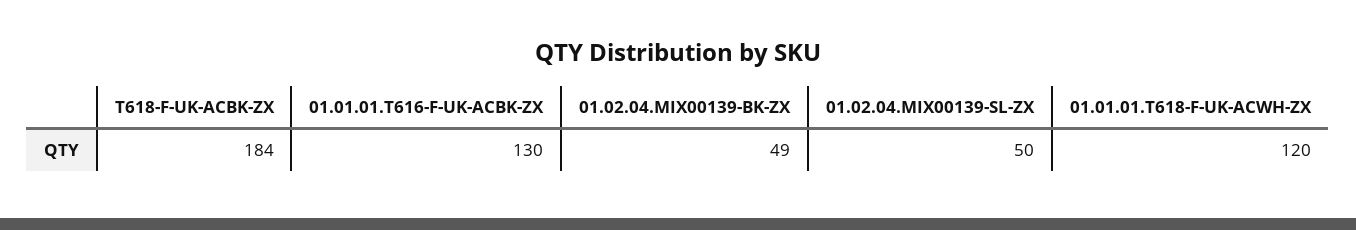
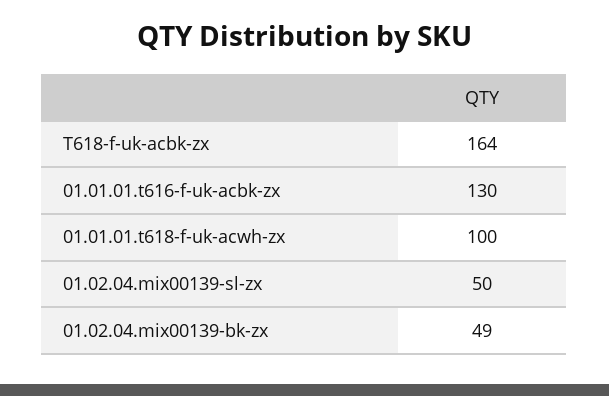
T618-F-UK-ACBK-ZX: 184 -> 164
01.01.01.T618-F-UK-ACWH-ZX: 120 -> 100

